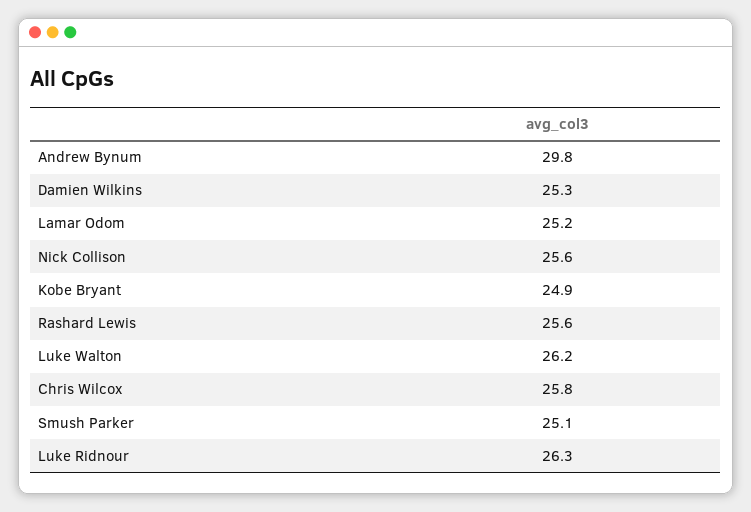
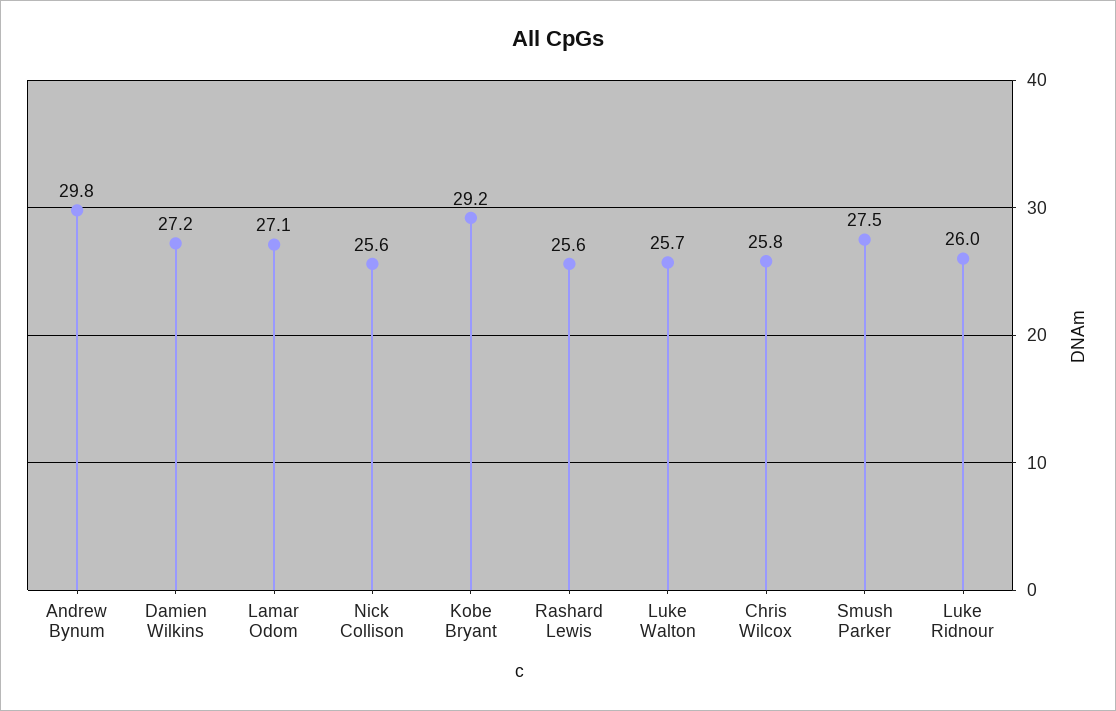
Damien Wilkins: 25.3 -> 27.2
Lamar Odom: 25.2 -> 27.1
Kobe Bryant: 24.9 -> 29.2
Luke Walton: 26.2 -> 25.7
Smush Parker: 25.1 -> 27.5
Luke Ridnour: 26.3 -> 26

